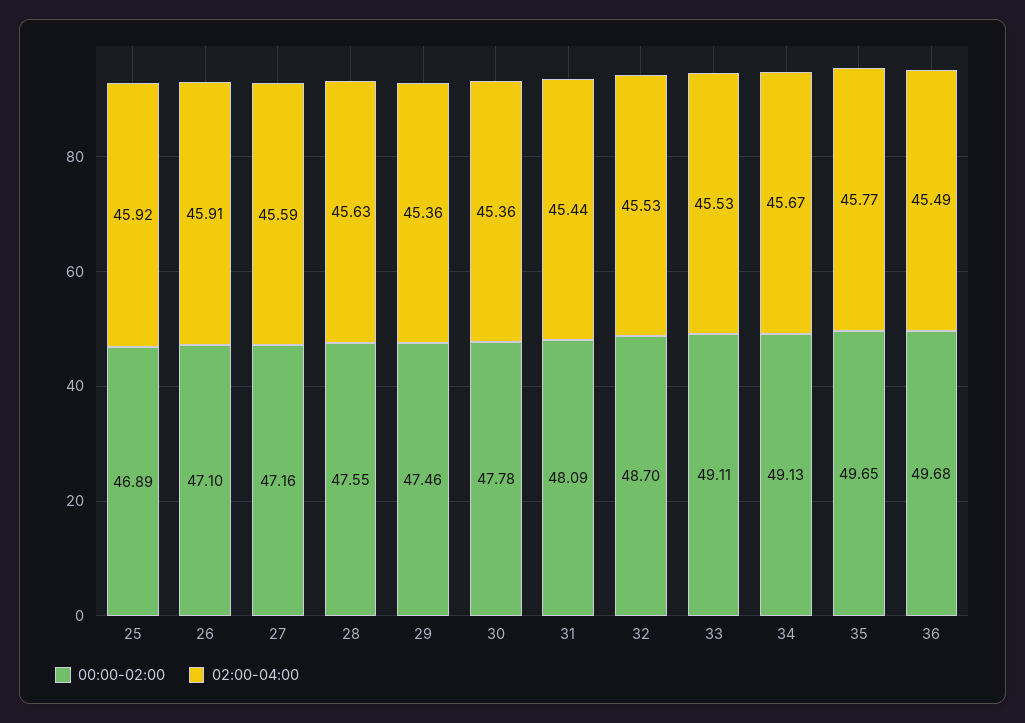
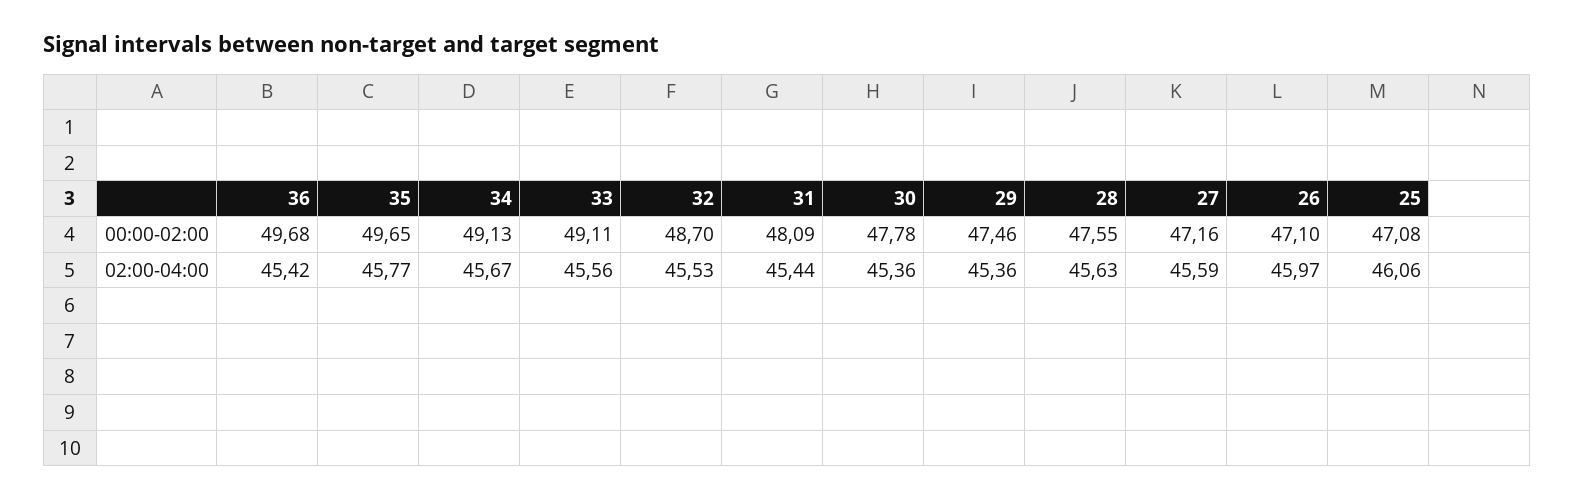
00:00-02:00, 25: 46.89 -> 47.08
02:00-04:00, 25: 45.92 -> 46.06
02:00-04:00, 26: 45.91 -> 45.97
02:00-04:00, 33: 45.53 -> 45.56
02:00-04:00, 36: 45.49 -> 45.42

